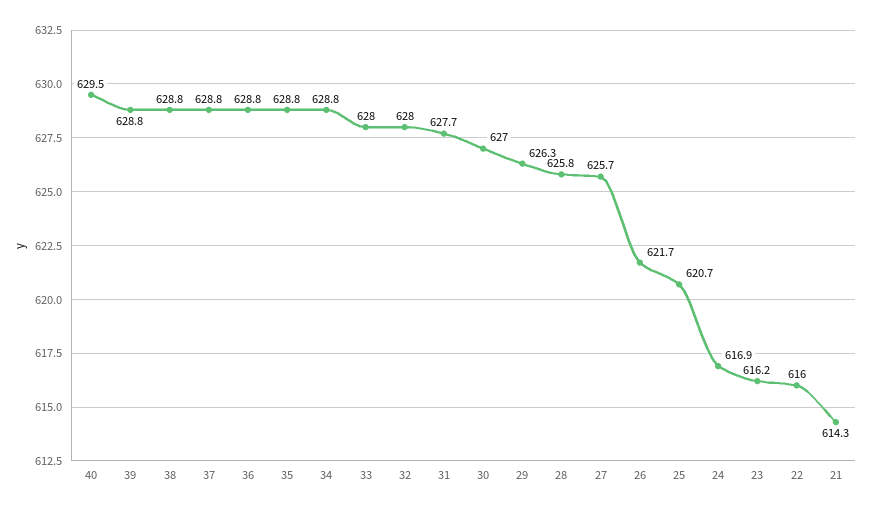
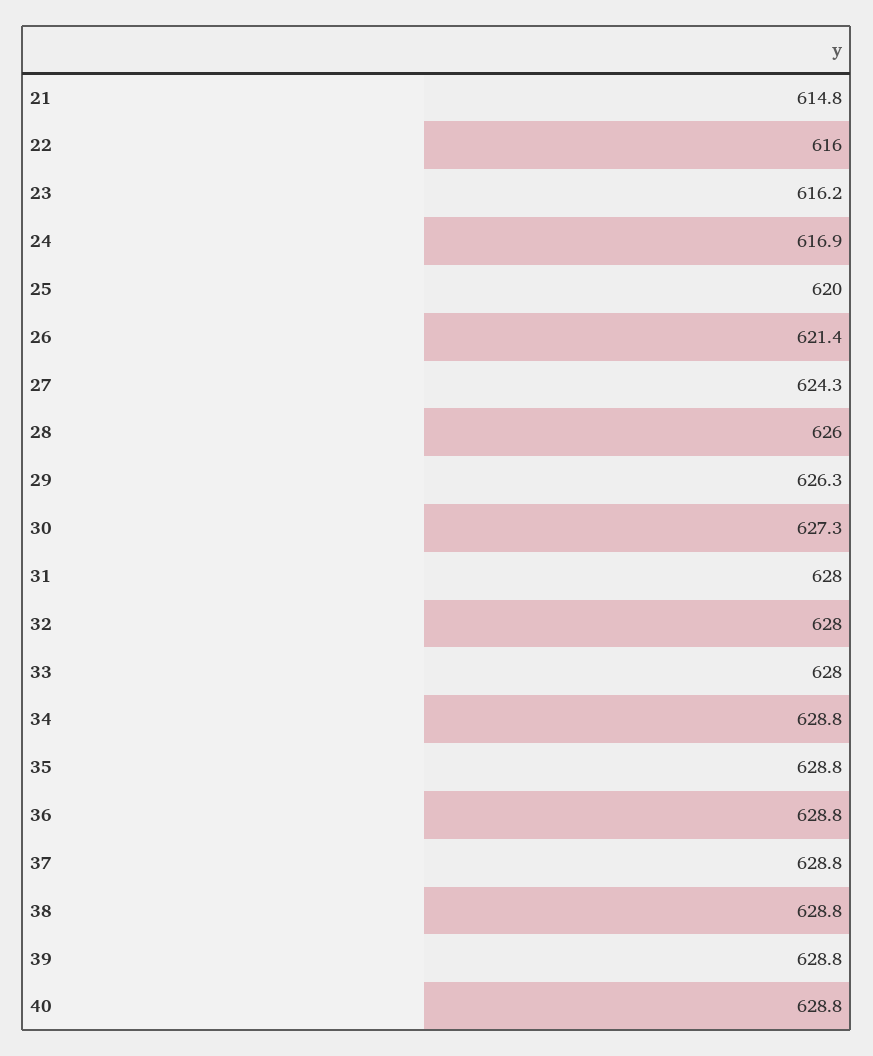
40: 629.5 -> 628.8
31: 627.7 -> 628
30: 627 -> 627.3
28: 625.8 -> 626
27: 625.7 -> 624.3
26: 621.7 -> 621.4
25: 620.7 -> 620
21: 614.3 -> 614.8

